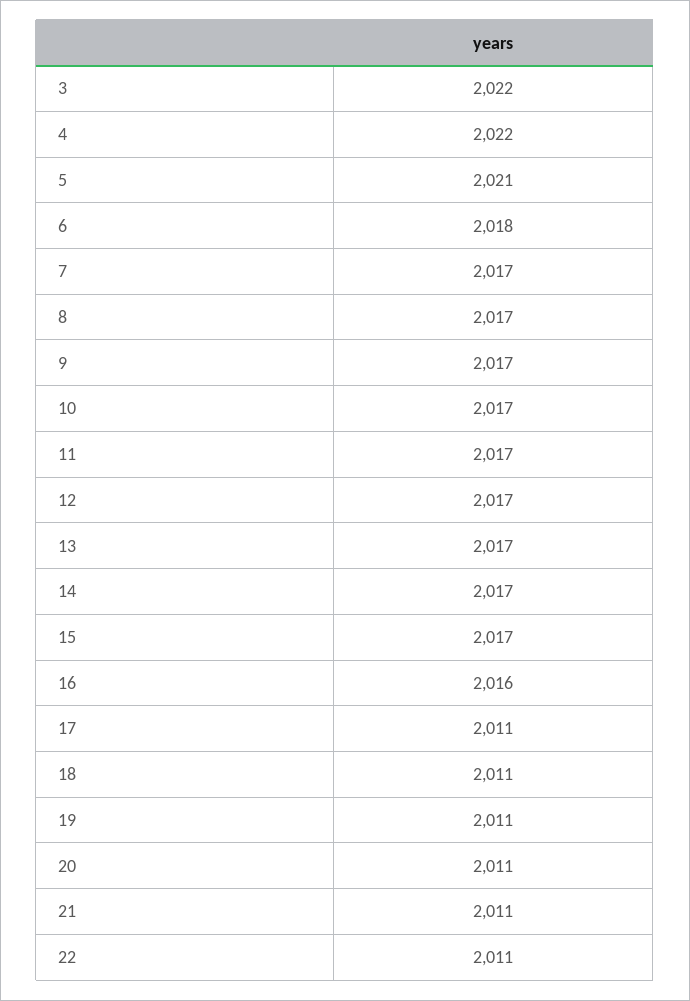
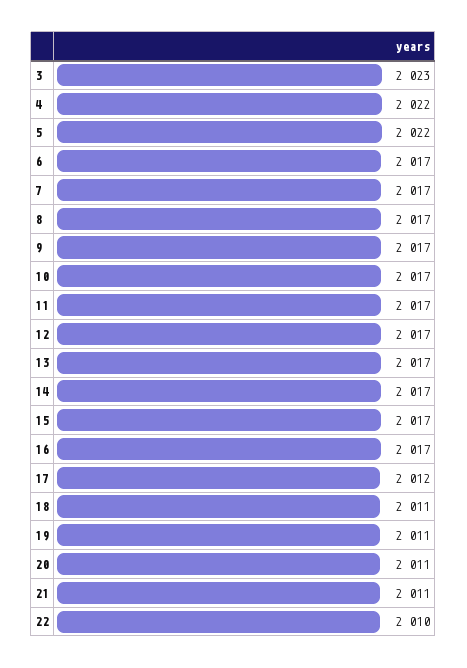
3: 2022 -> 2023
5: 2021 -> 2022
6: 2018 -> 2017
16: 2016 -> 2017
17: 2011 -> 2012
22: 2011 -> 2010

